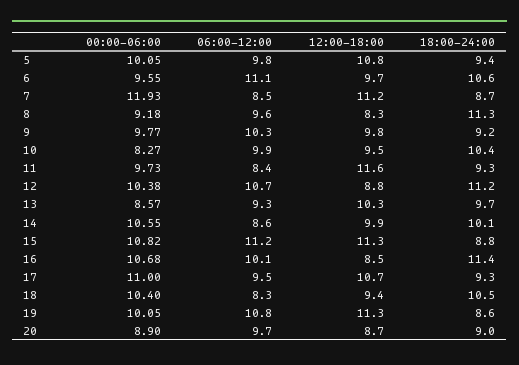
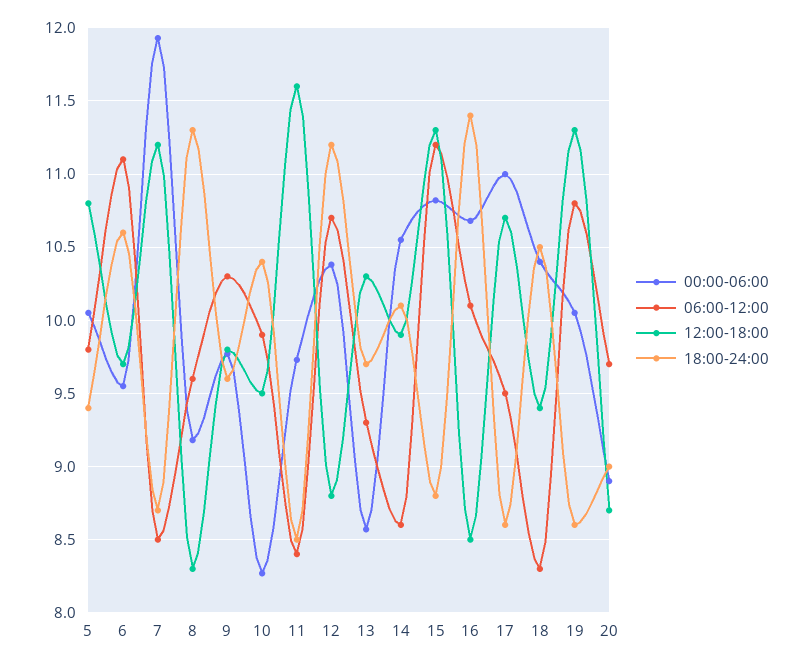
18:00-24:00, 9: 9.2 -> 9.6
18:00-24:00, 11: 9.3 -> 8.5
18:00-24:00, 17: 9.3 -> 8.6

